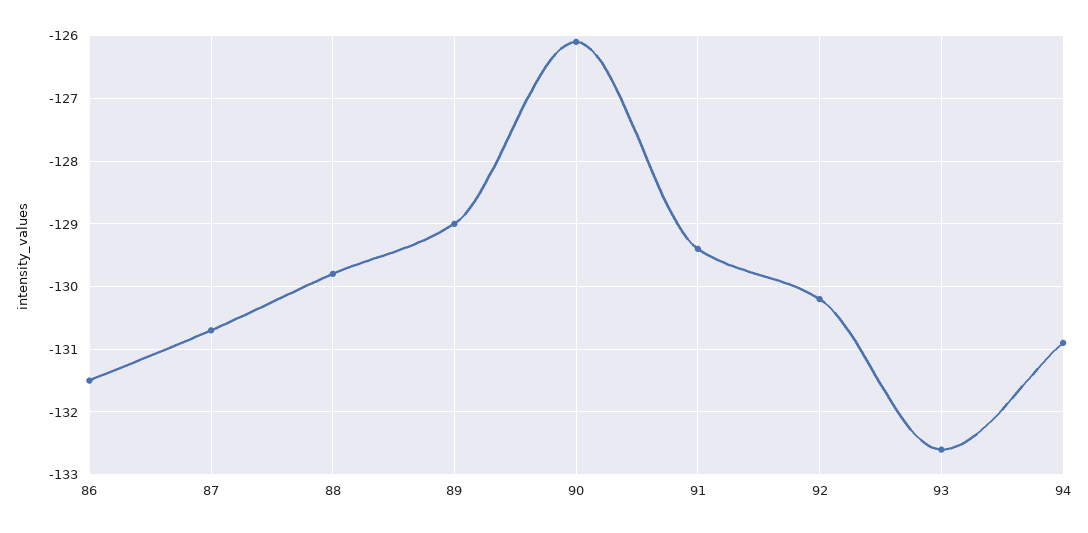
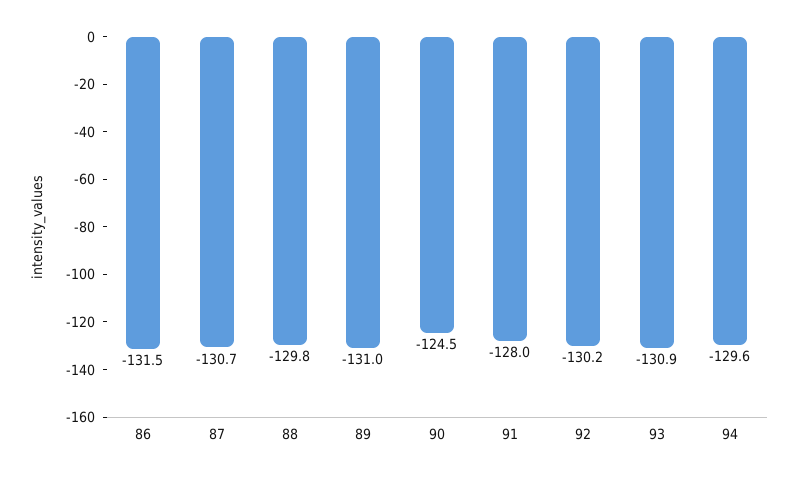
89: -129 -> -131
90: -126.1 -> -124.5
91: -129.4 -> -128
93: -132.6 -> -130.9
94: -130.9 -> -129.6

